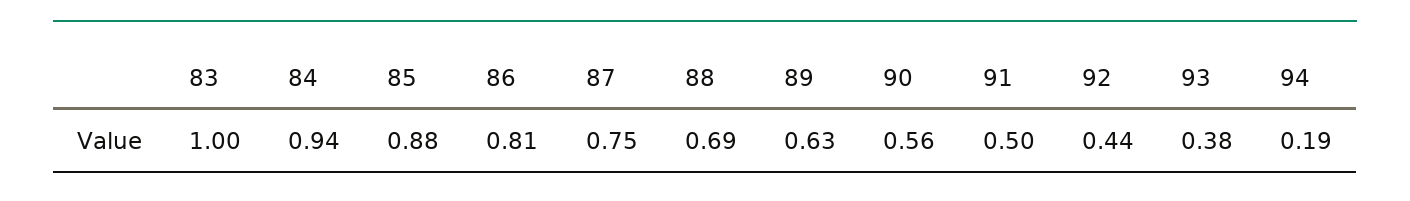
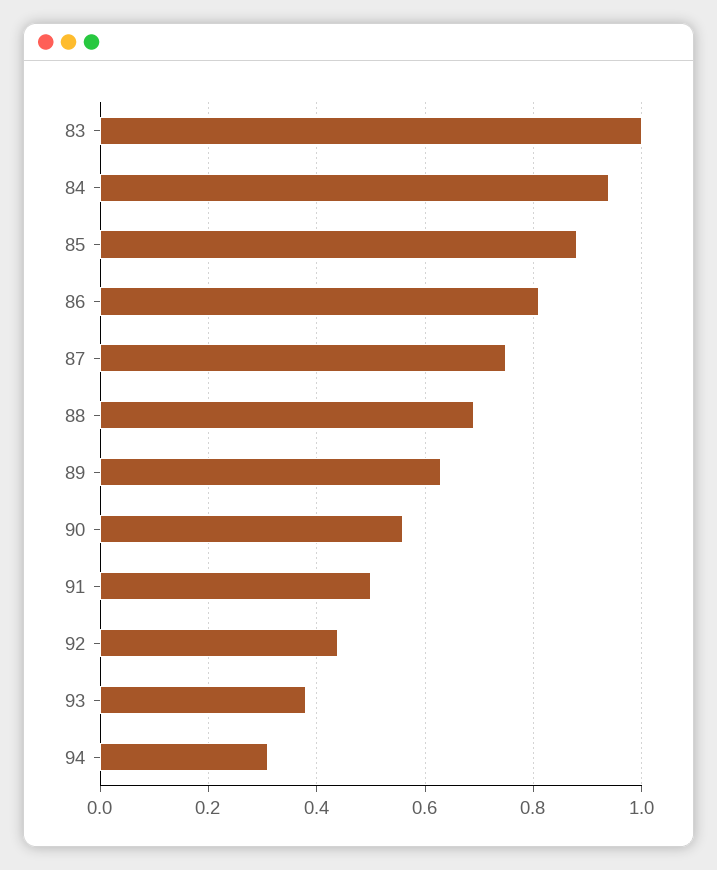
94: 0.19 -> 0.3

